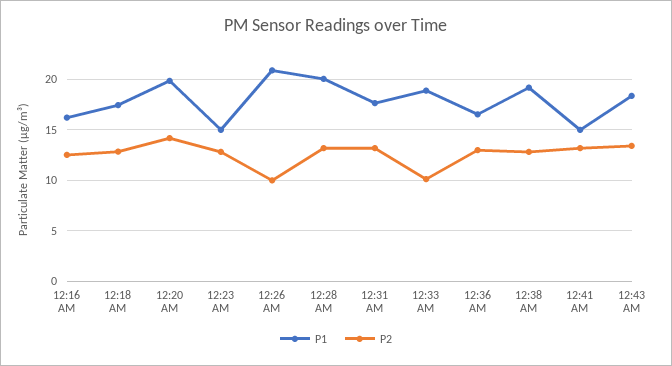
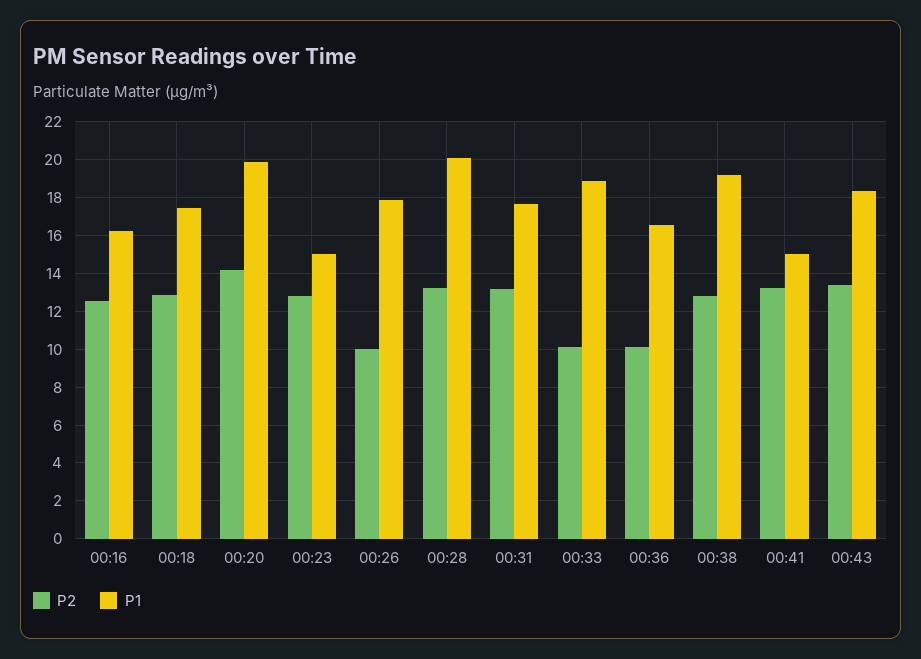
P1, 12:26 AM: 21 -> 18
P2, 12:36 AM: 13 -> 10

